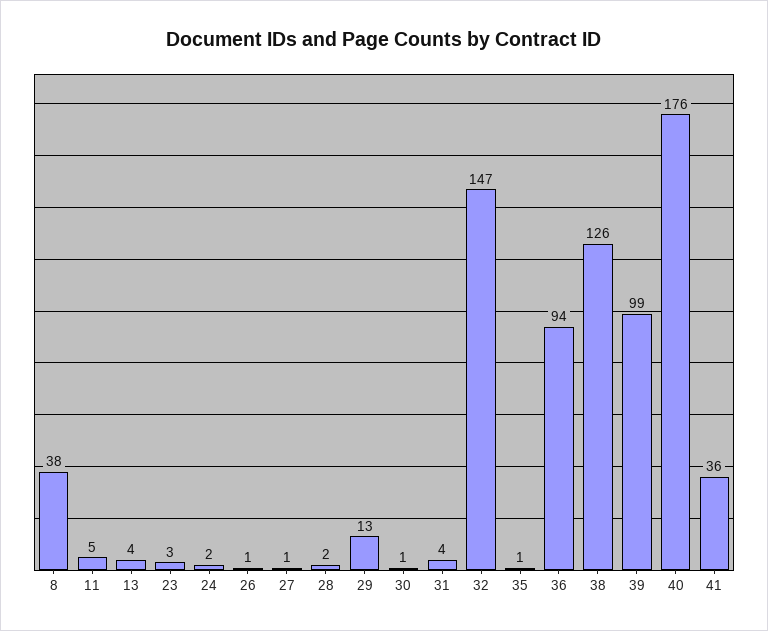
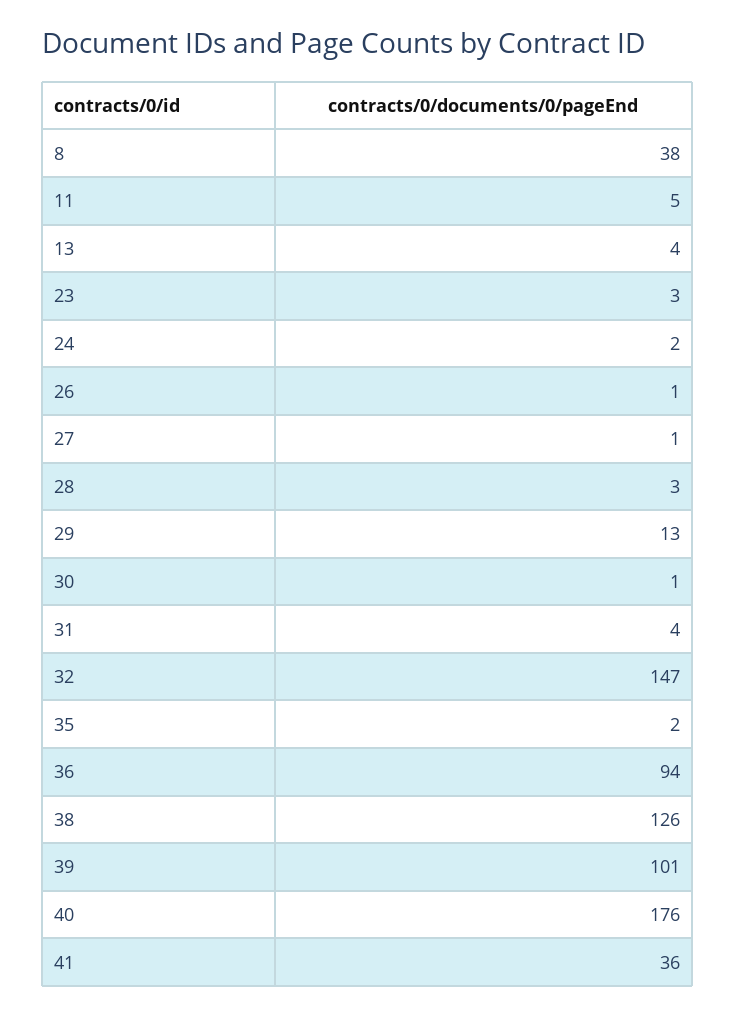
28: 2 -> 3
35: 1 -> 2
39: 99 -> 101

